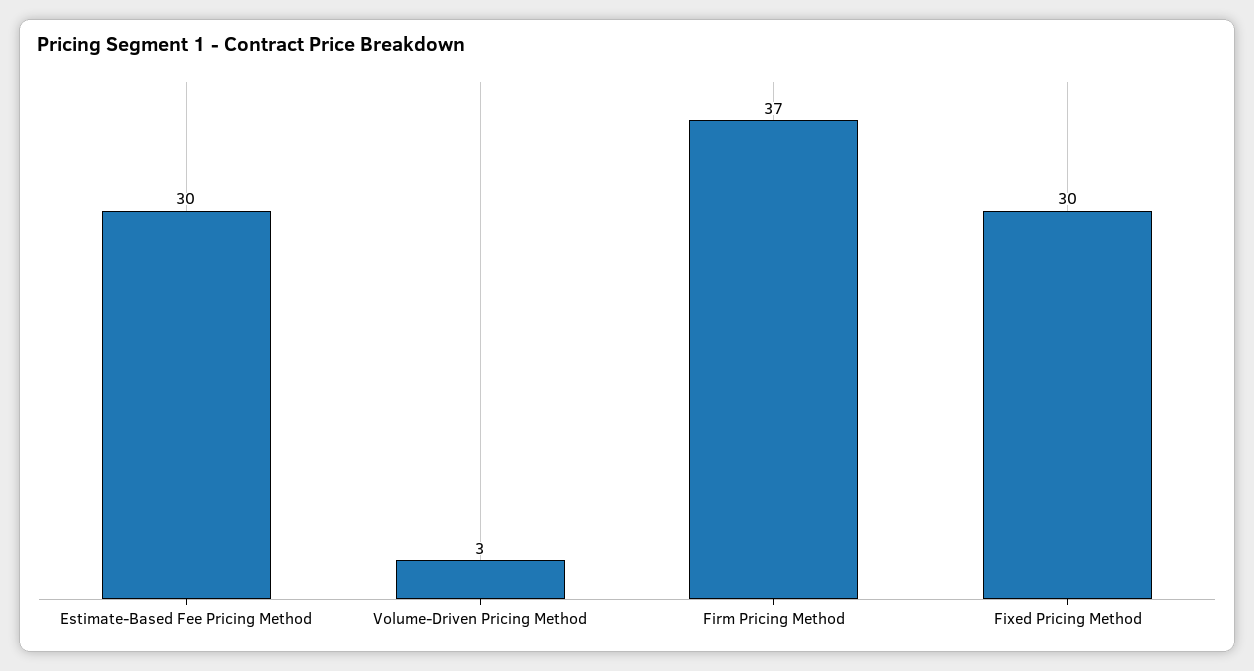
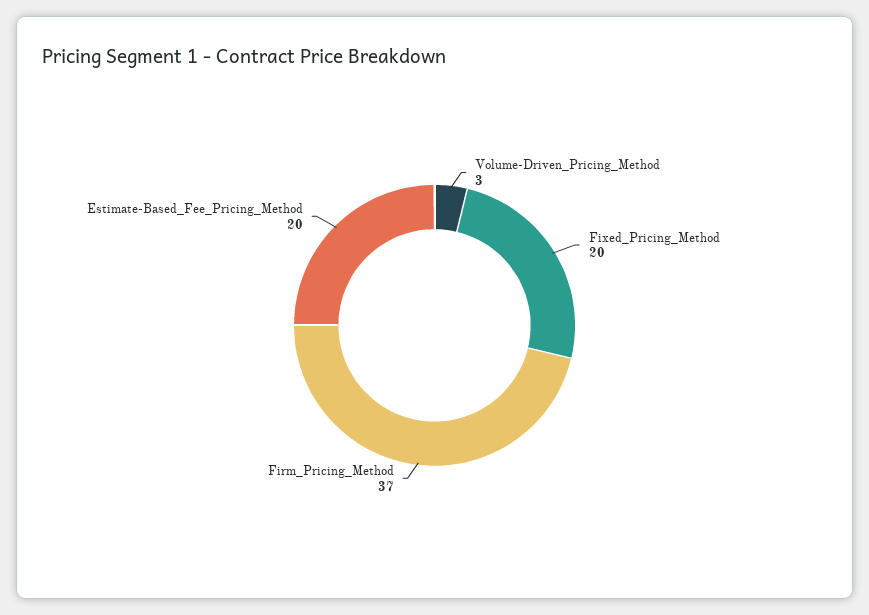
Estimate-Based Fee Pricing Method: 30 -> 20
Fixed Pricing Method: 30 -> 20

